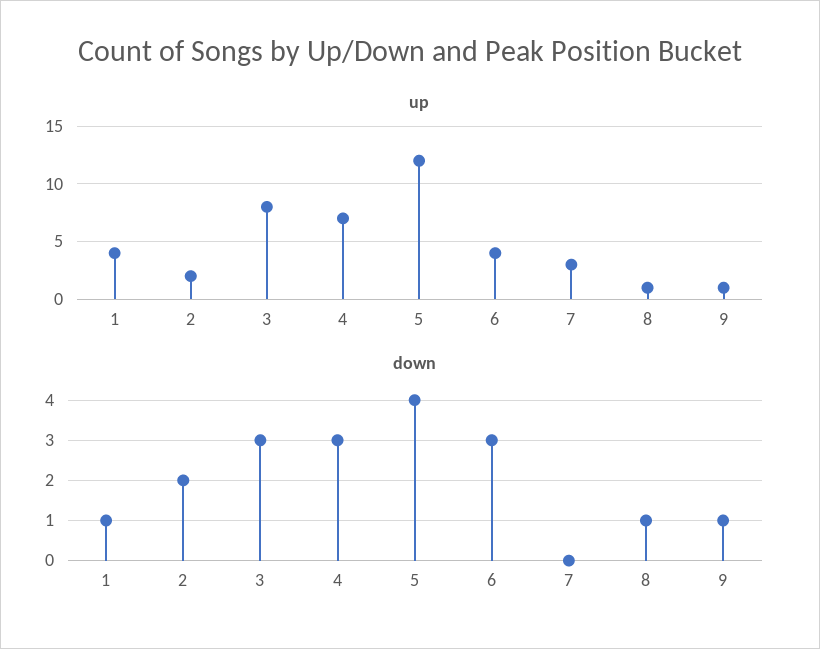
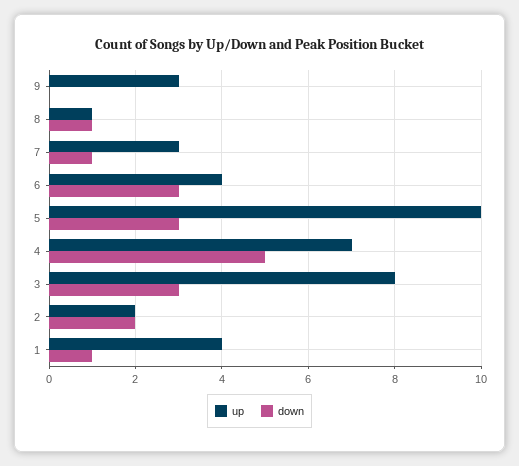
up, 5: 12 -> 10
up, 9: 1 -> 3
down, 4: 3 -> 5
down, 5: 4 -> 3
down, 7: 0 -> 1
down, 9: 1 -> 0

